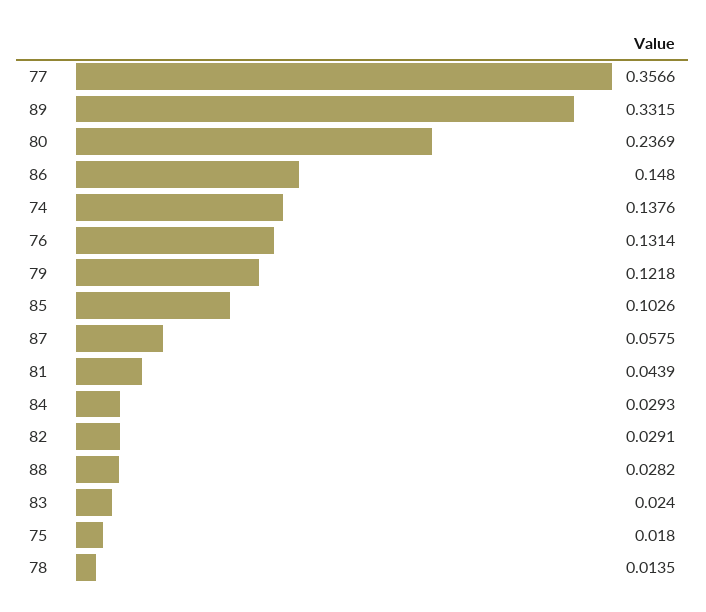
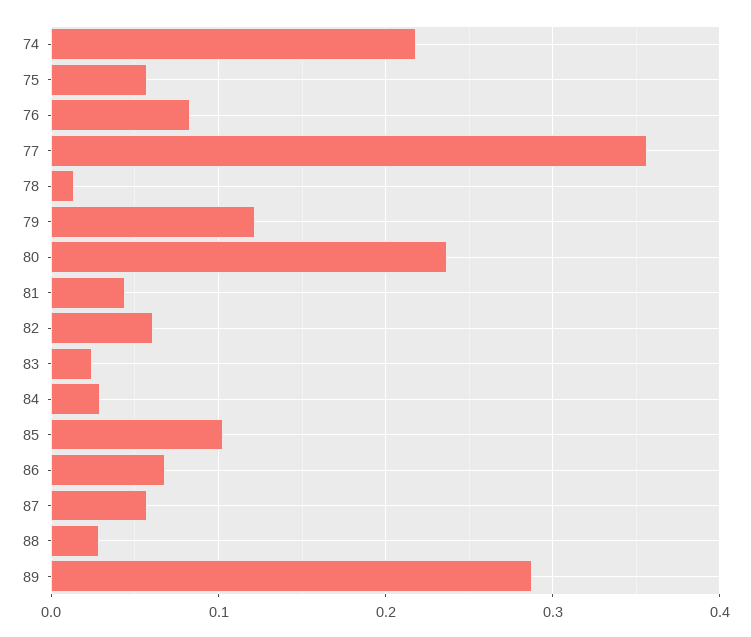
89: 0.3315 -> 0.29
86: 0.148 -> 0.07
74: 0.1376 -> 0.22
76: 0.1314 -> 0.08
82: 0.0291 -> 0.06
75: 0.018 -> 0.06

